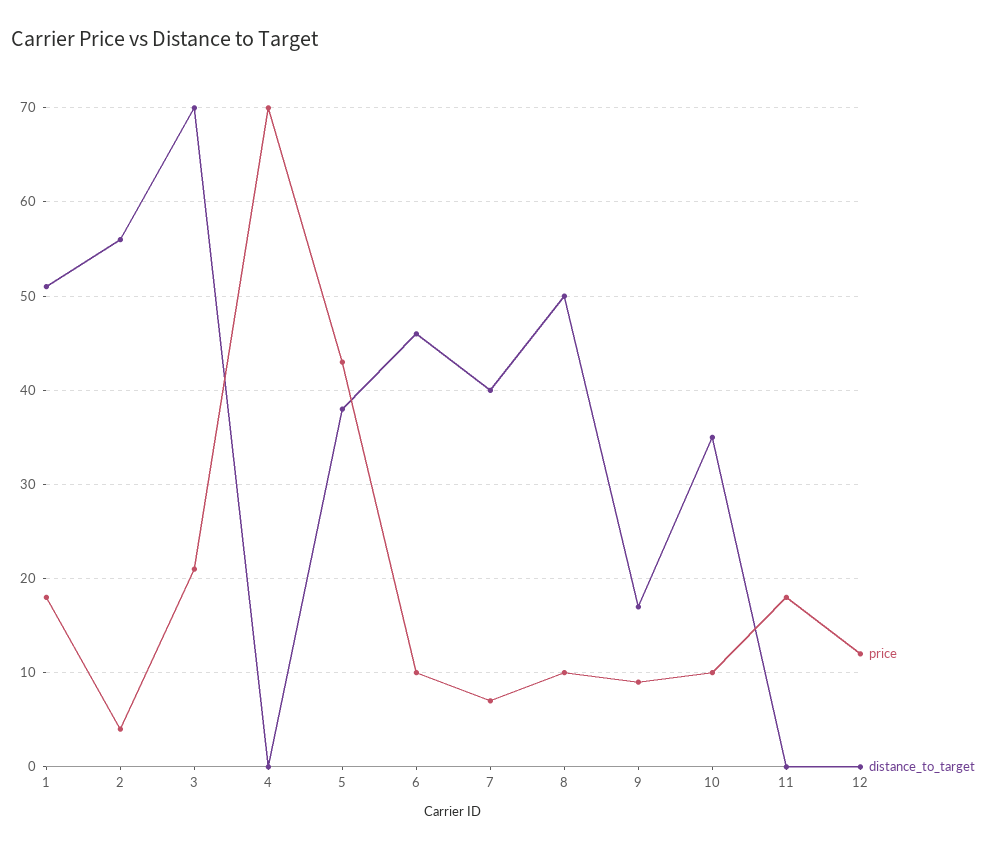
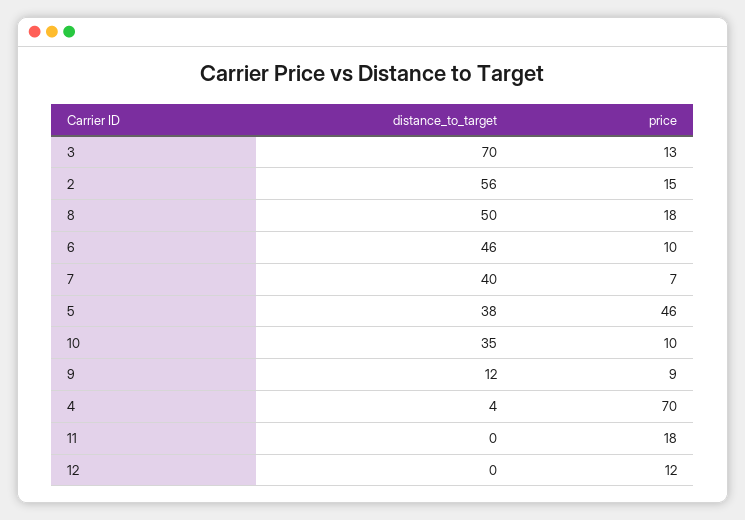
price, 1: 18 -> none
distance_to_target, 1: 51 -> none
price, 2: 4 -> 15
price, 3: 21 -> 13
distance_to_target, 4: 0 -> 4
price, 5: 43 -> 46
price, 8: 10 -> 18
distance_to_target, 9: 17 -> 12

